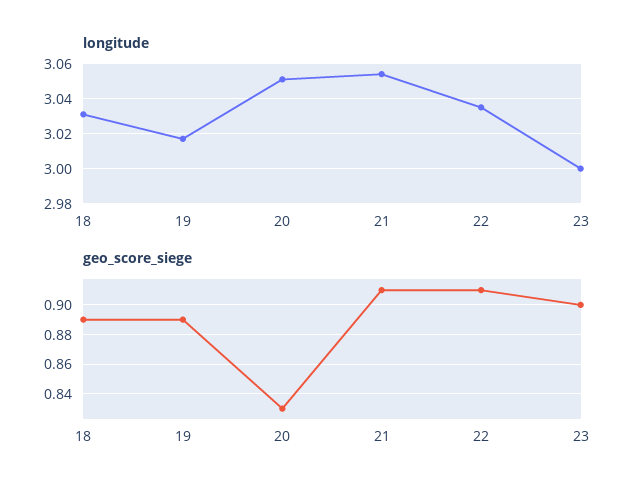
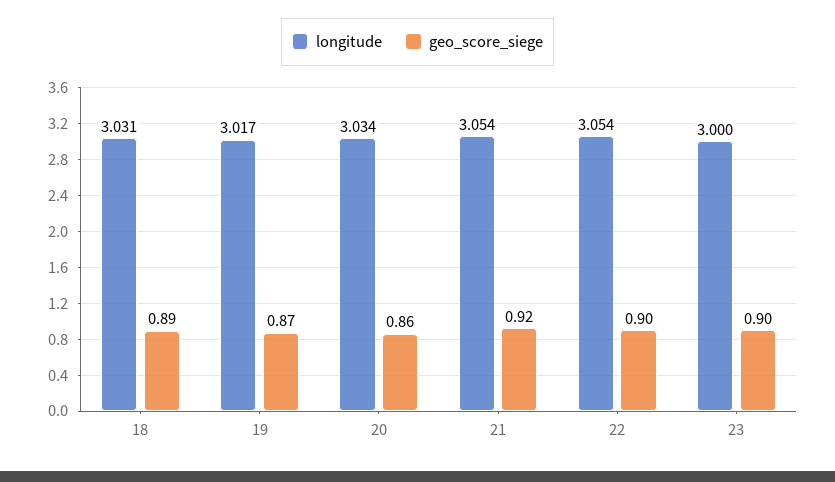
longitude, 20: 3.05 -> 3.034
longitude, 22: 3.035 -> 3.054
geo_score_siege, 19: 0.89 -> 0.87
geo_score_siege, 20: 0.83 -> 0.86
geo_score_siege, 21: 0.91 -> 0.92
geo_score_siege, 22: 0.91 -> 0.9

